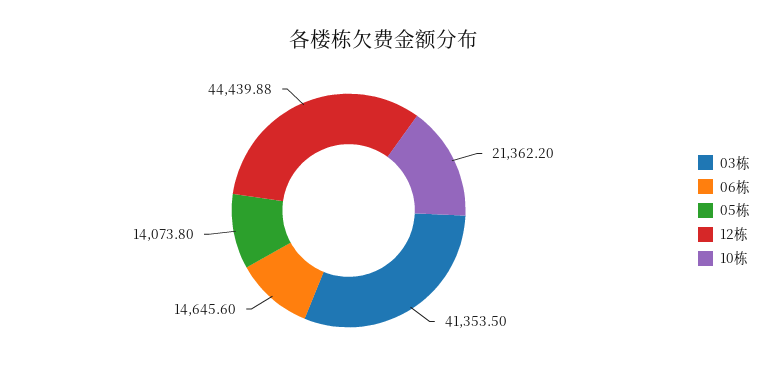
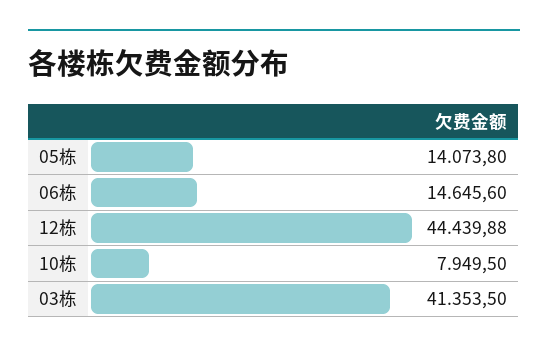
10栋: 21362.2 -> 7949.5

